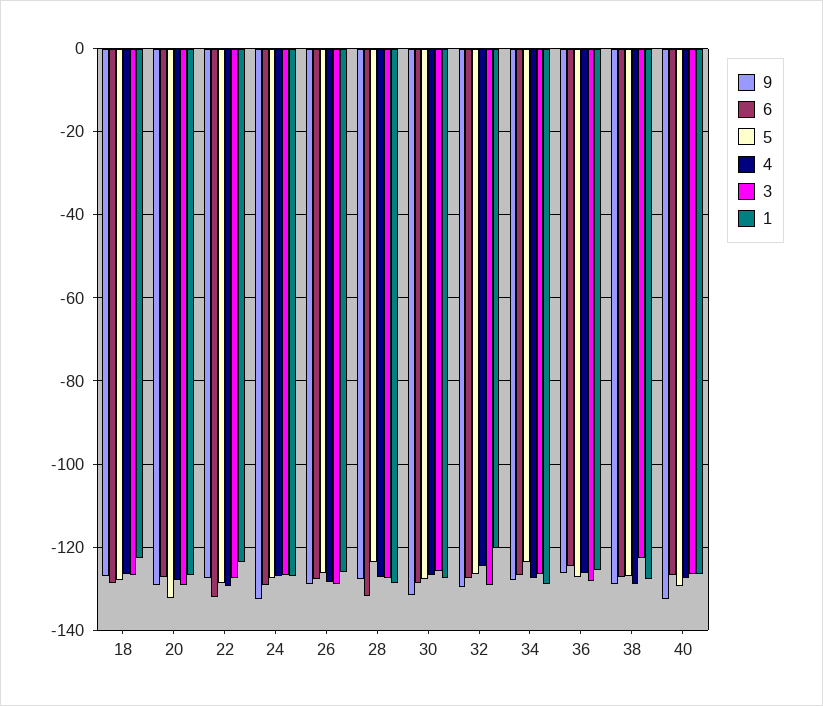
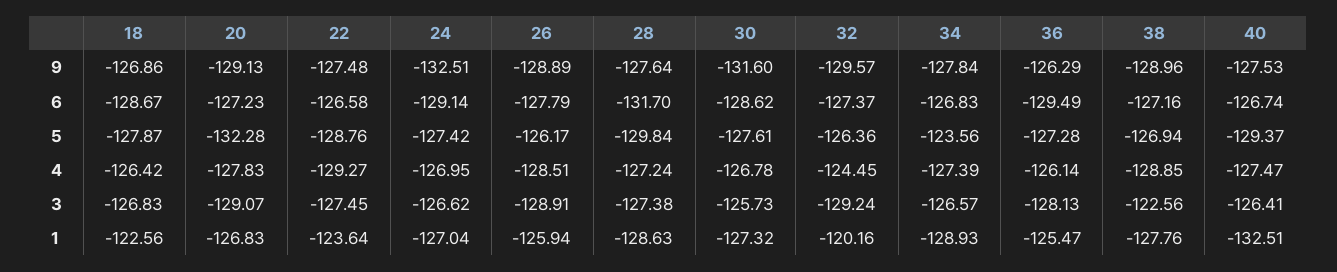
6, 22: -132 -> -126.58
5, 28: -124 -> -129.84
6, 36: -124 -> -129.49
9, 40: -132 -> -127.53
1, 40: -126 -> -132.51

